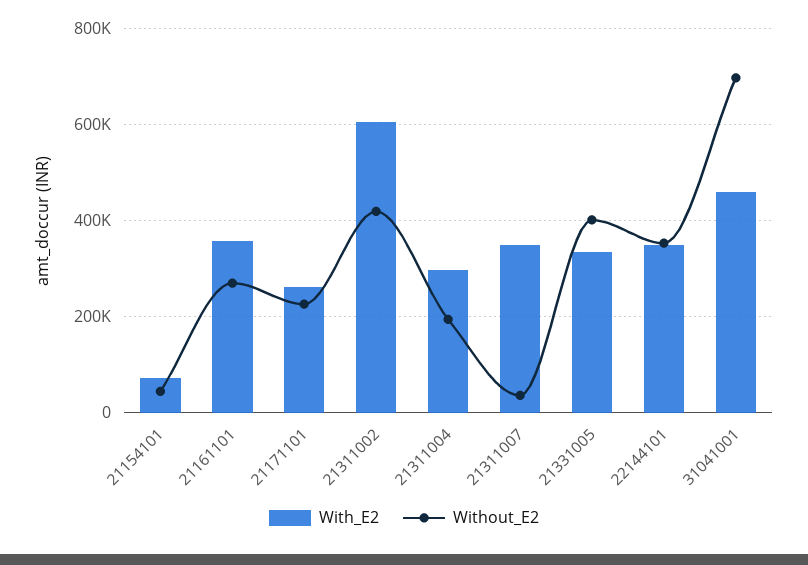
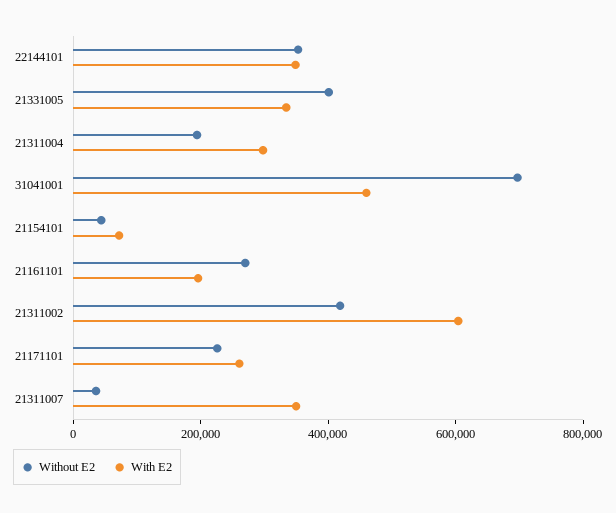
With_E2, 21161101: 360000 -> 200000

